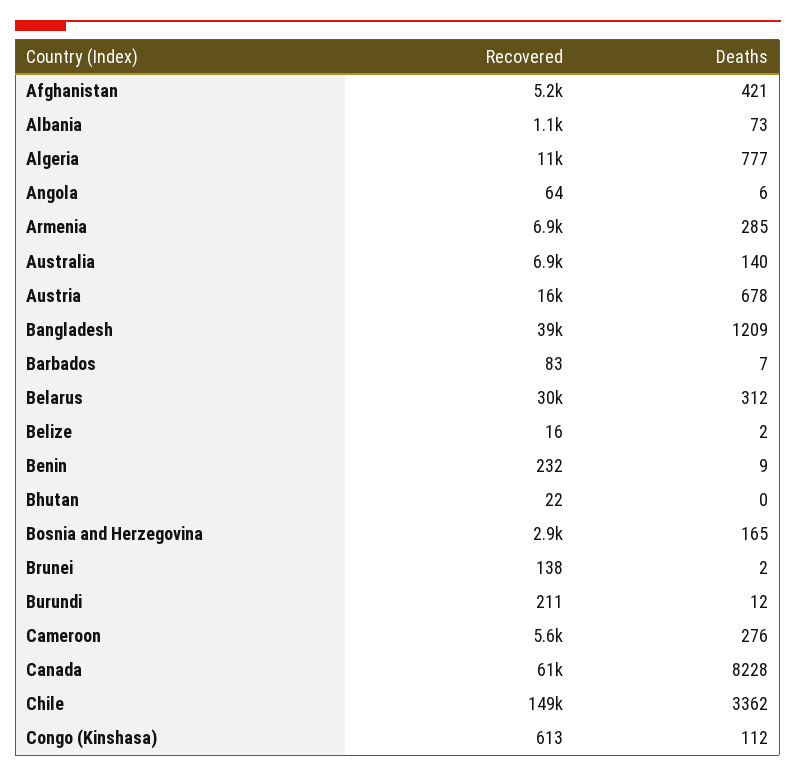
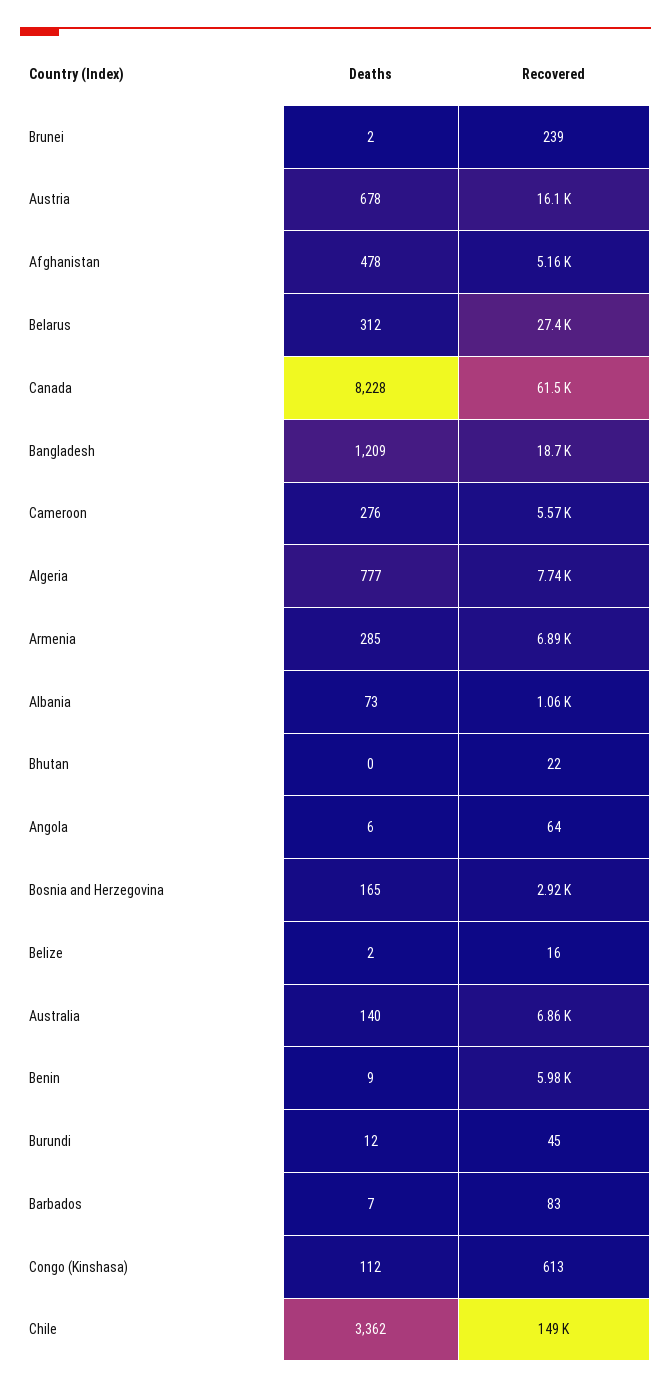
Deaths, Afghanistan: 421 -> 478
Recovered, Algeria: 11000 -> 7740
Recovered, Bangladesh: 39000 -> 18700
Recovered, Belarus: 30000 -> 27400
Recovered, Benin: 232 -> 5980
Recovered, Brunei: 138 -> 239
Recovered, Burundi: 211 -> 45

